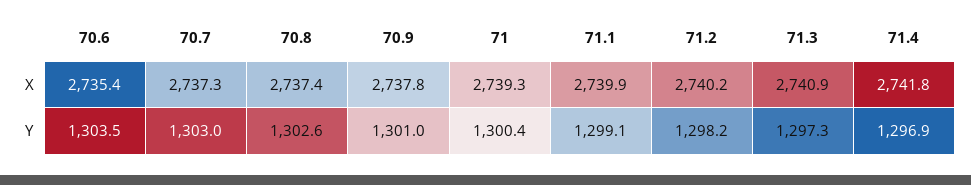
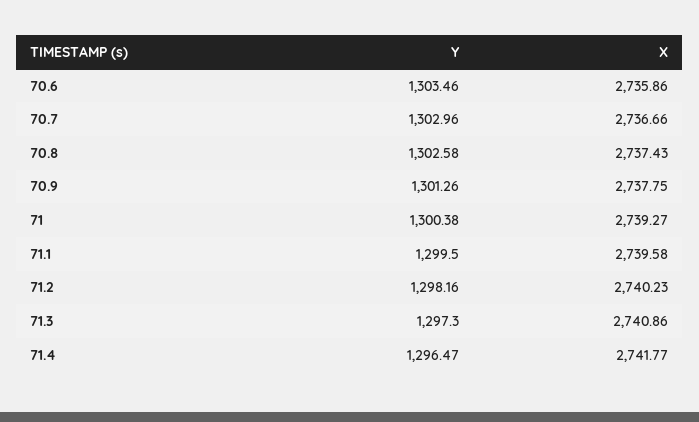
70.6, X: 2735.4 -> 2735.86
70.7, X: 2737.3 -> 2736.66
71.1, X: 2739.9 -> 2739.58
70.9, Y: 1301 -> 1301.26
71.1, Y: 1299.1 -> 1299.5
71.4, Y: 1296.9 -> 1296.47

